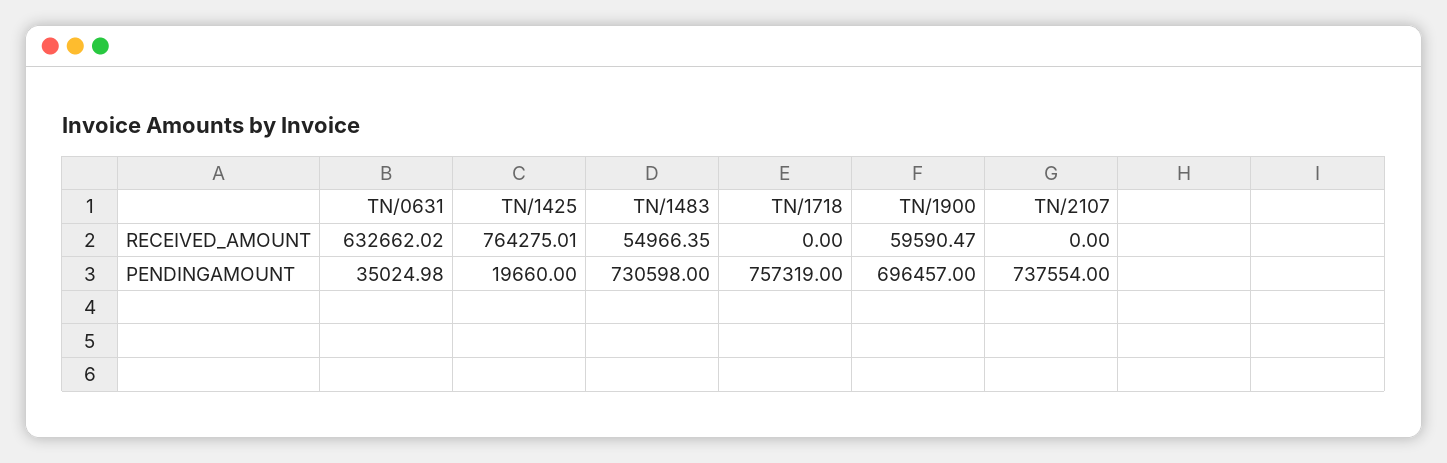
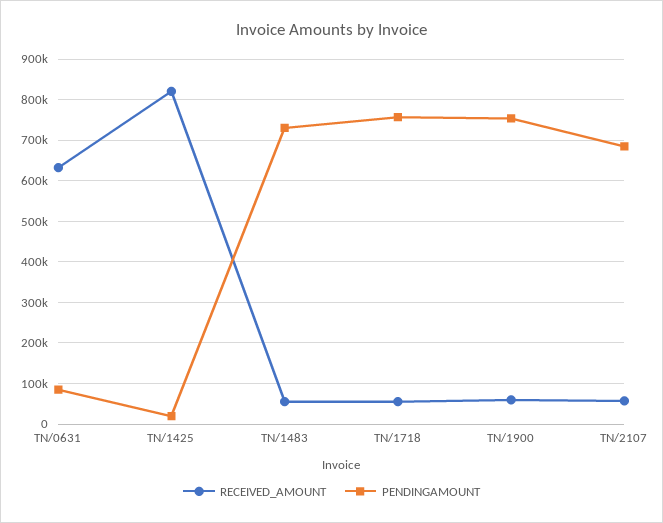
RECEIVED_AMOUNT, TN/1425: 764275.01 -> 820000
RECEIVED_AMOUNT, TN/1718: 0 -> 60000
RECEIVED_AMOUNT, TN/2107: 0 -> 60000
PENDINGAMOUNT, TN/0631: 35024.98 -> 80000
PENDINGAMOUNT, TN/1900: 696457 -> 760000
PENDINGAMOUNT, TN/2107: 737554 -> 680000

